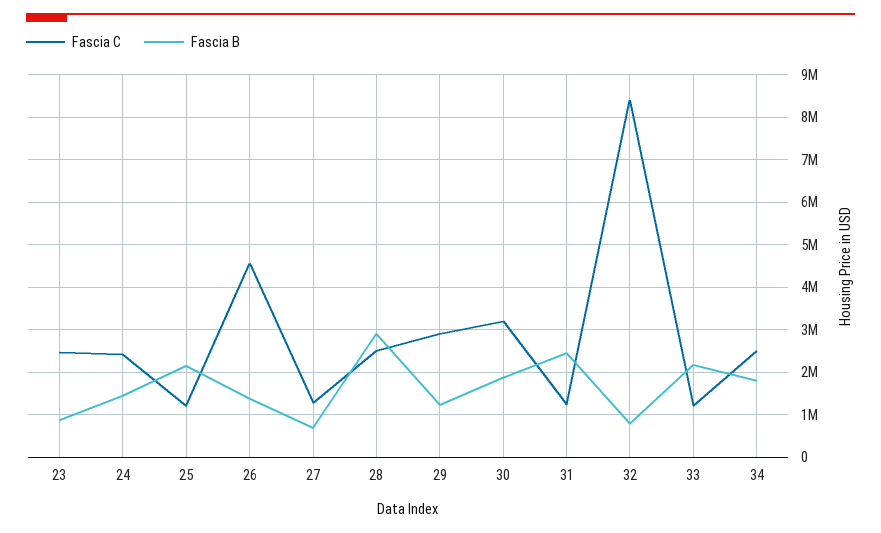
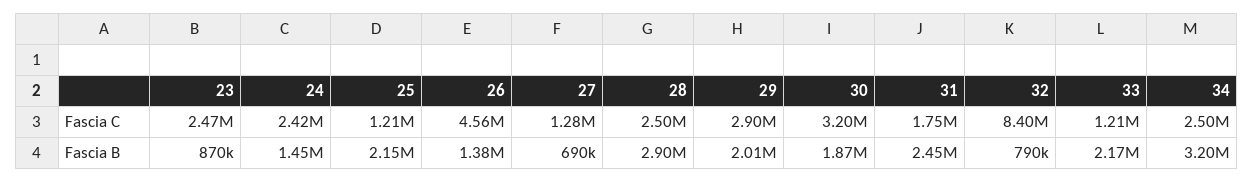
Fascia B, 29: 1200000 -> 2010000
Fascia C, 31: 1200000 -> 1750000
Fascia B, 34: 1800000 -> 3200000

